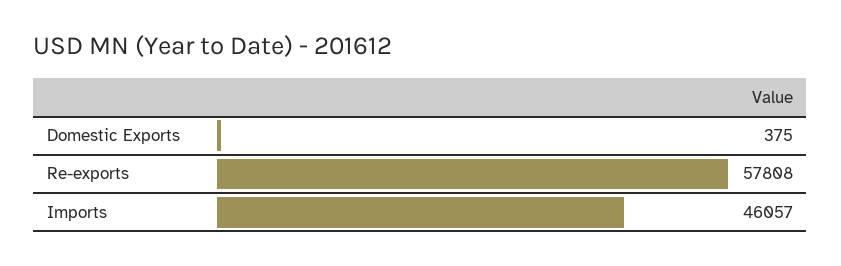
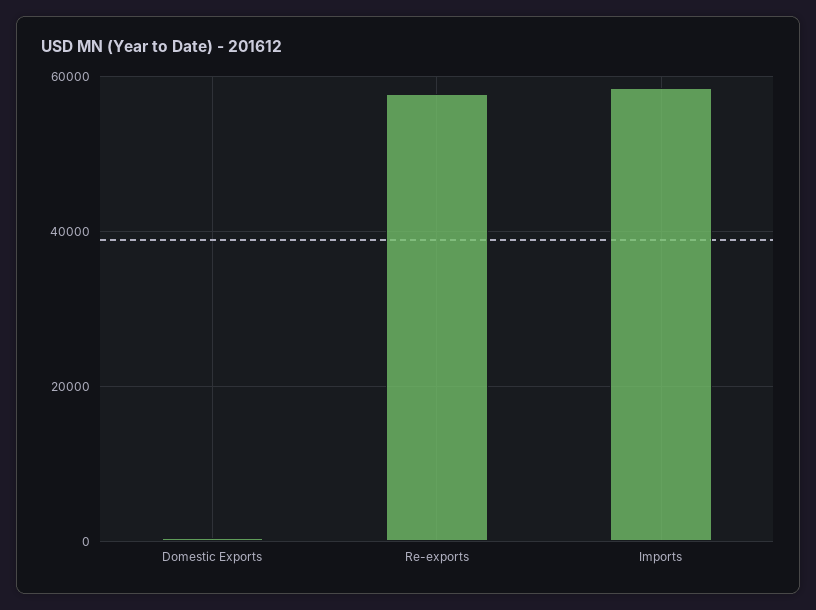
Imports: 46057 -> 58000

